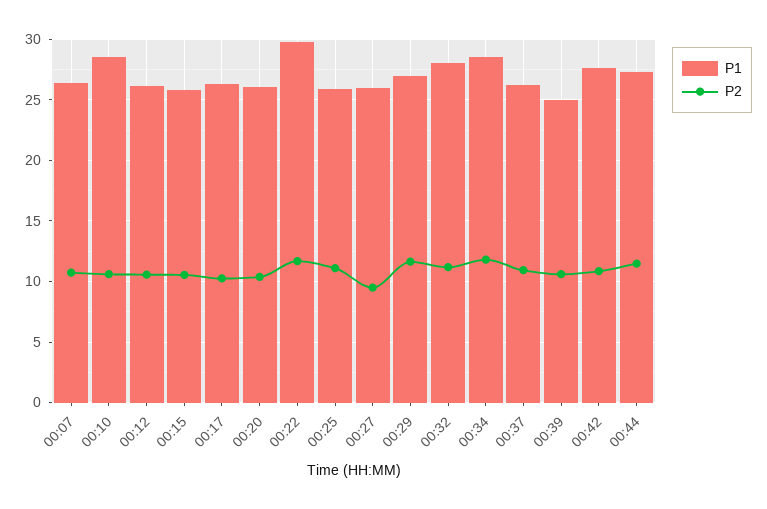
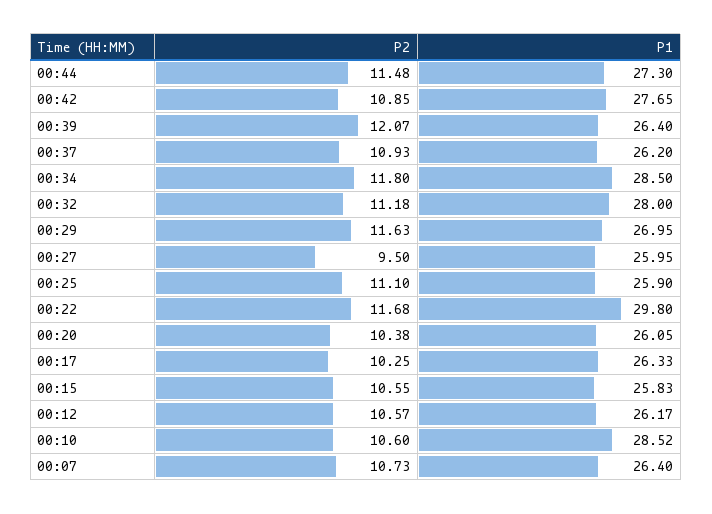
P1, 00:39: 25 -> 26.4
P2, 00:39: 10.5 -> 12.07

